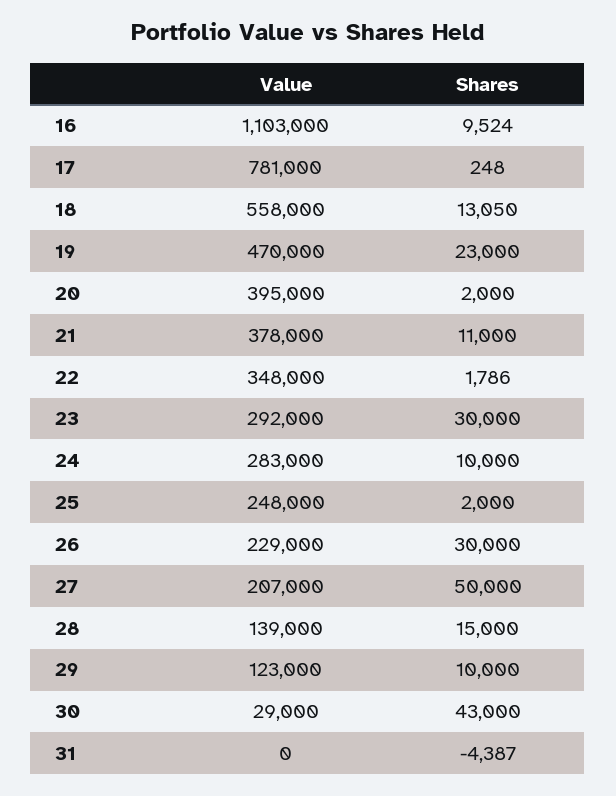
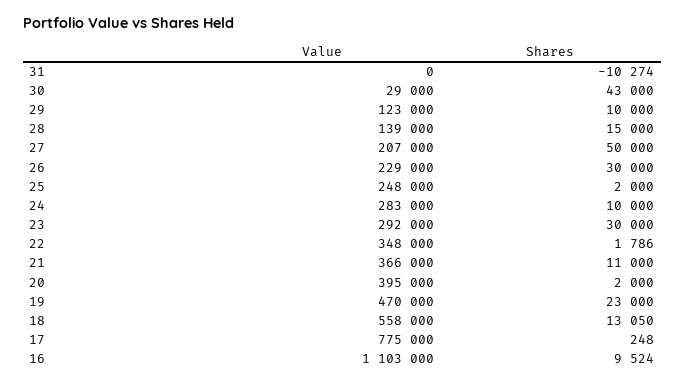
Value, 17: 781000 -> 775000
Value, 21: 378000 -> 366000
Shares, 31: -4387 -> -10274

